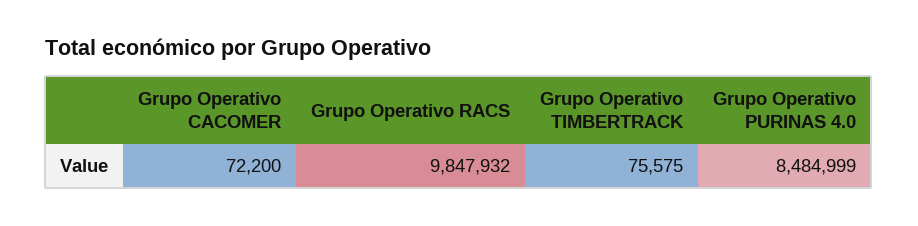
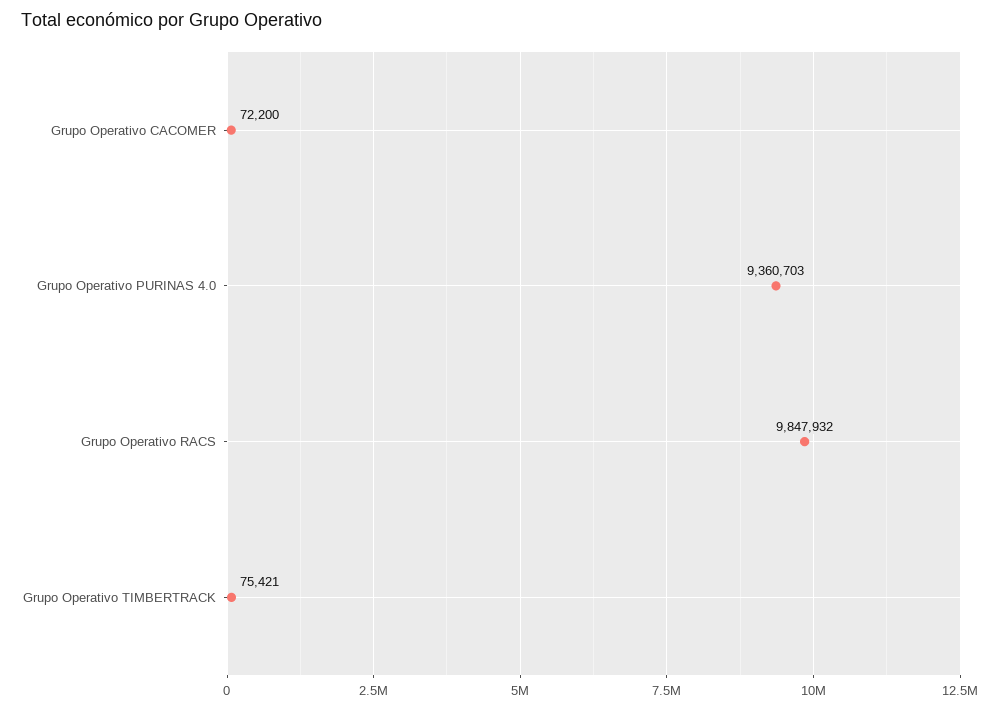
Grupo Operativo TIMBERTRACK: 75575 -> 75421
Grupo Operativo PURINAS 4.0: 8484999 -> 9360703

